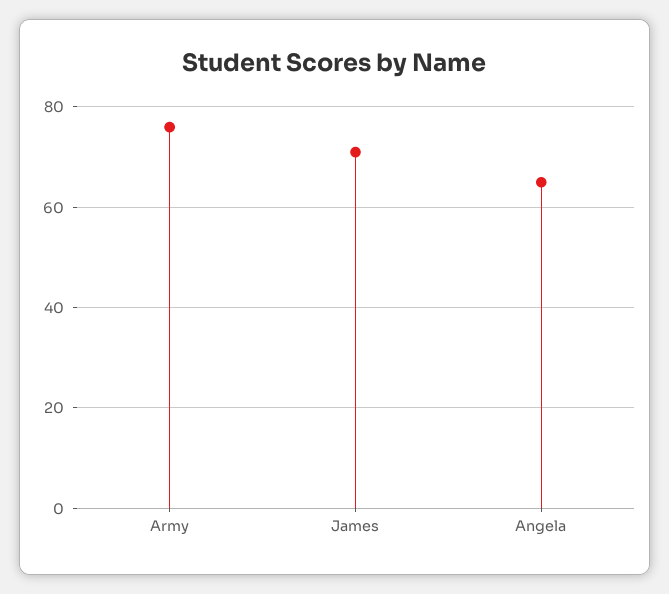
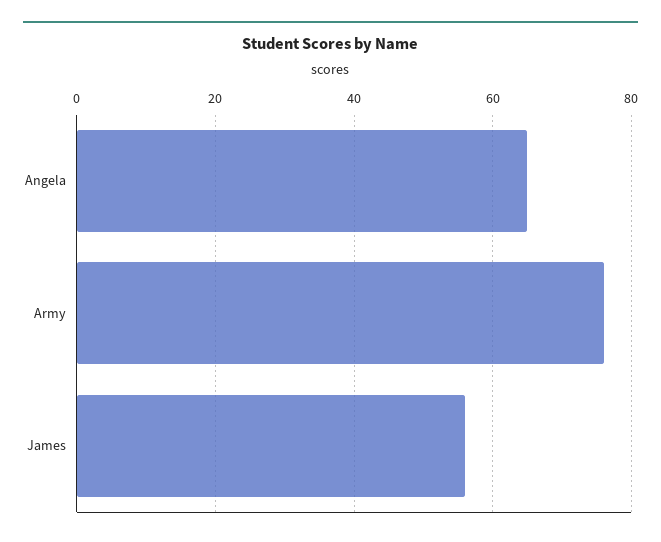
James: 70 -> 55

